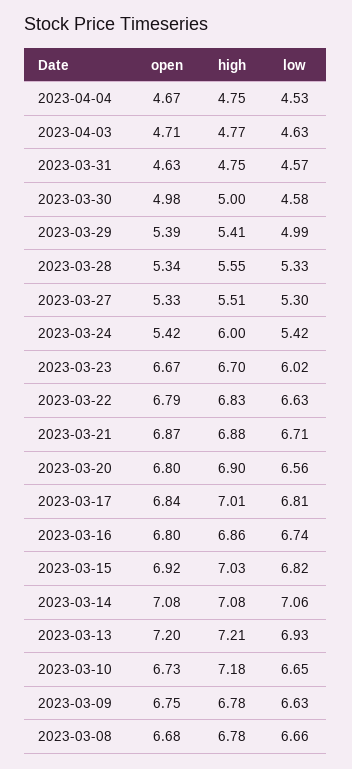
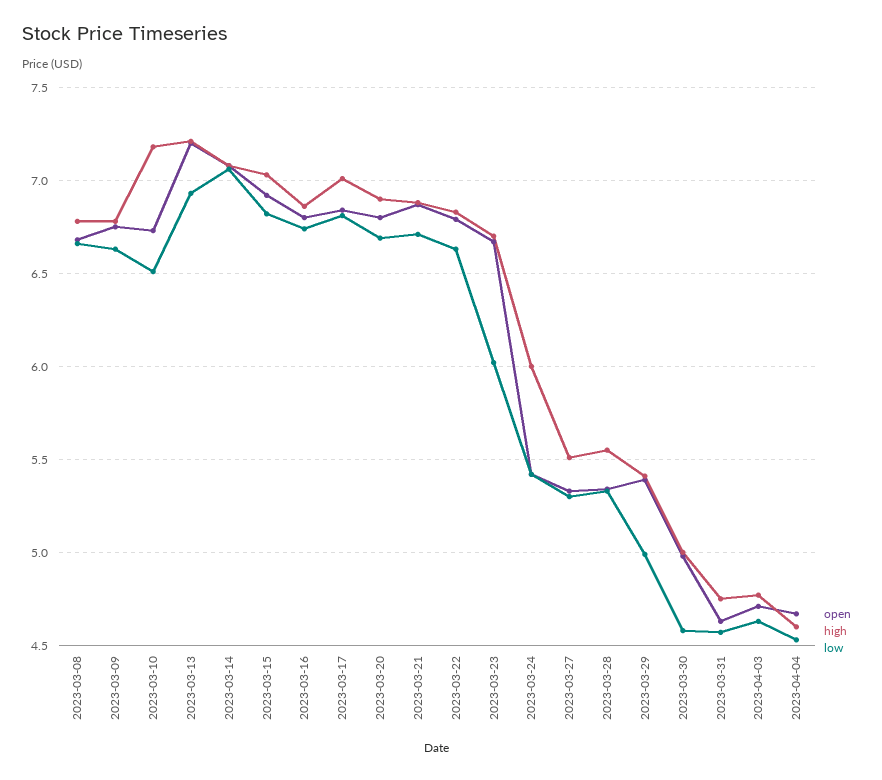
high, 2023-04-04: 4.75 -> 4.6
low, 2023-03-20: 6.56 -> 6.7
low, 2023-03-10: 6.65 -> 6.5

